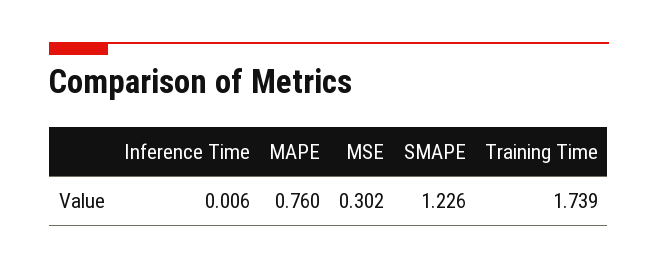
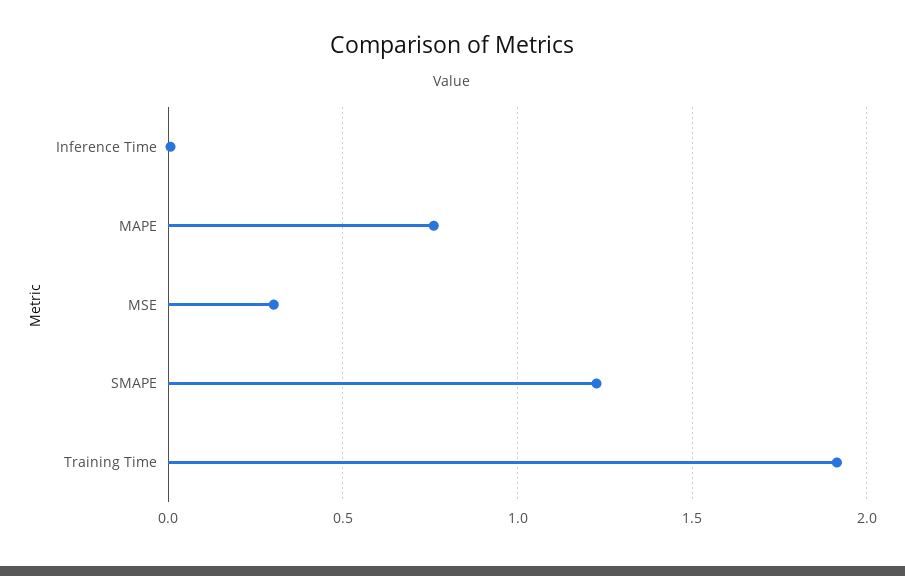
Training Time: 1.739 -> 1.9

